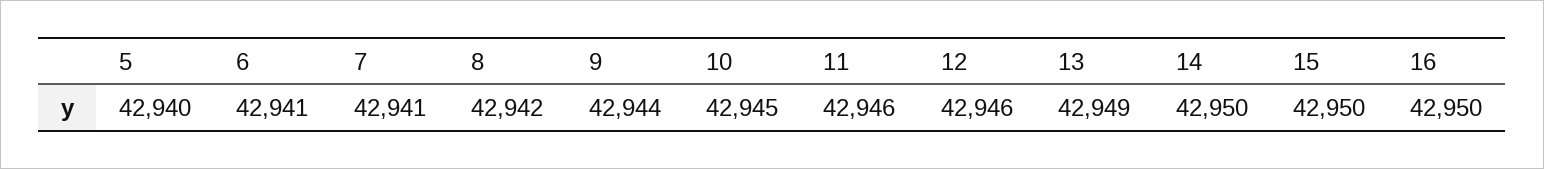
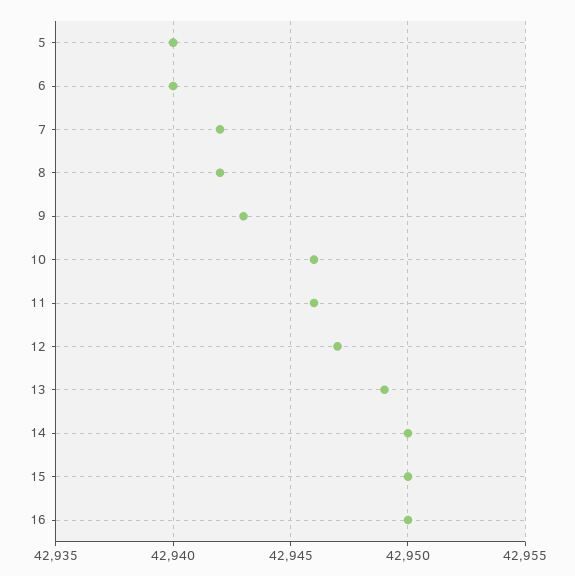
6: 42941 -> 42940
7: 42941 -> 42942
9: 42944 -> 42943
10: 42945 -> 42946
12: 42946 -> 42947

